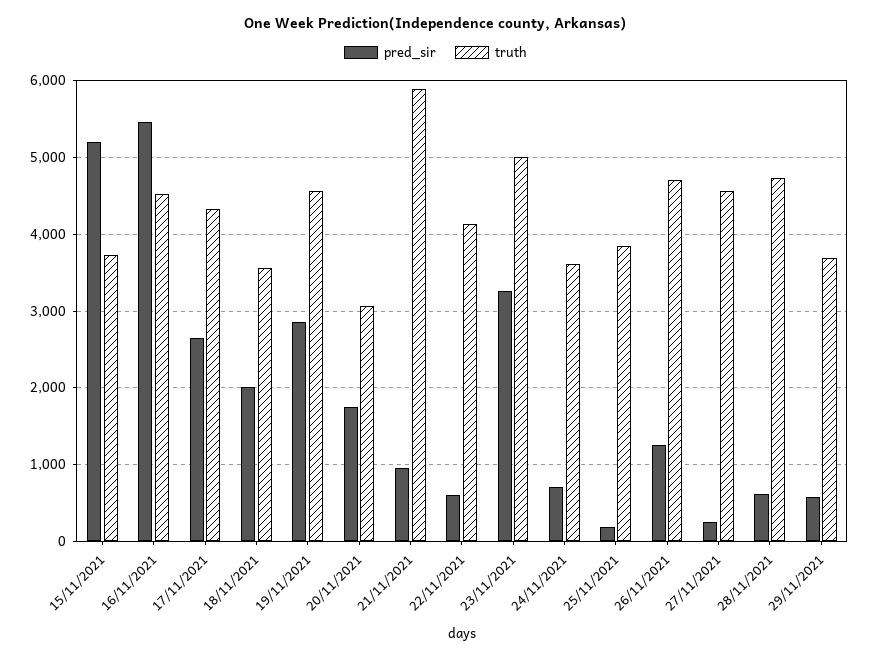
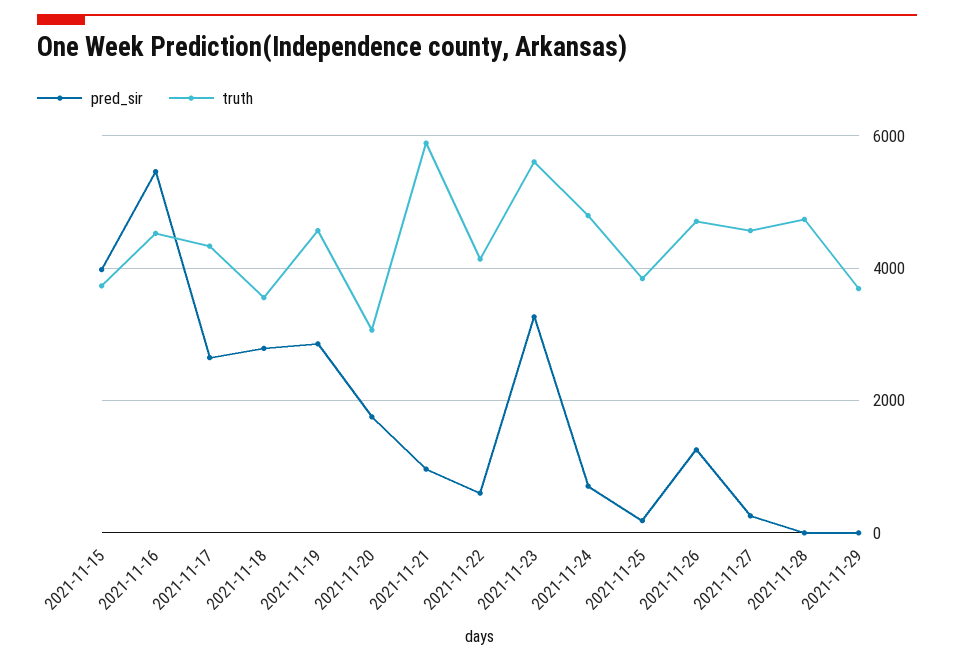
pred_sir, 15/11/2021: 5200 -> 4000
pred_sir, 18/11/2021: 2000 -> 2800
truth, 23/11/2021: 5000 -> 5600
truth, 24/11/2021: 3600 -> 4800
pred_sir, 28/11/2021: 600 -> 0
pred_sir, 29/11/2021: 600 -> 0

